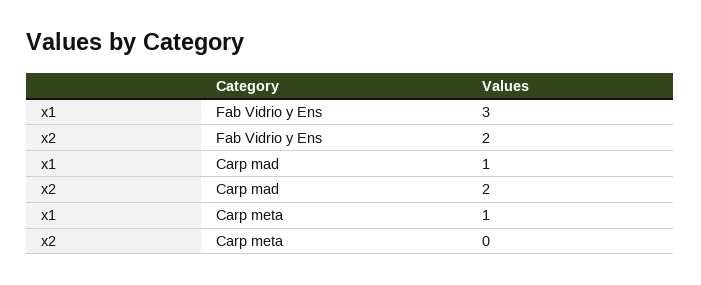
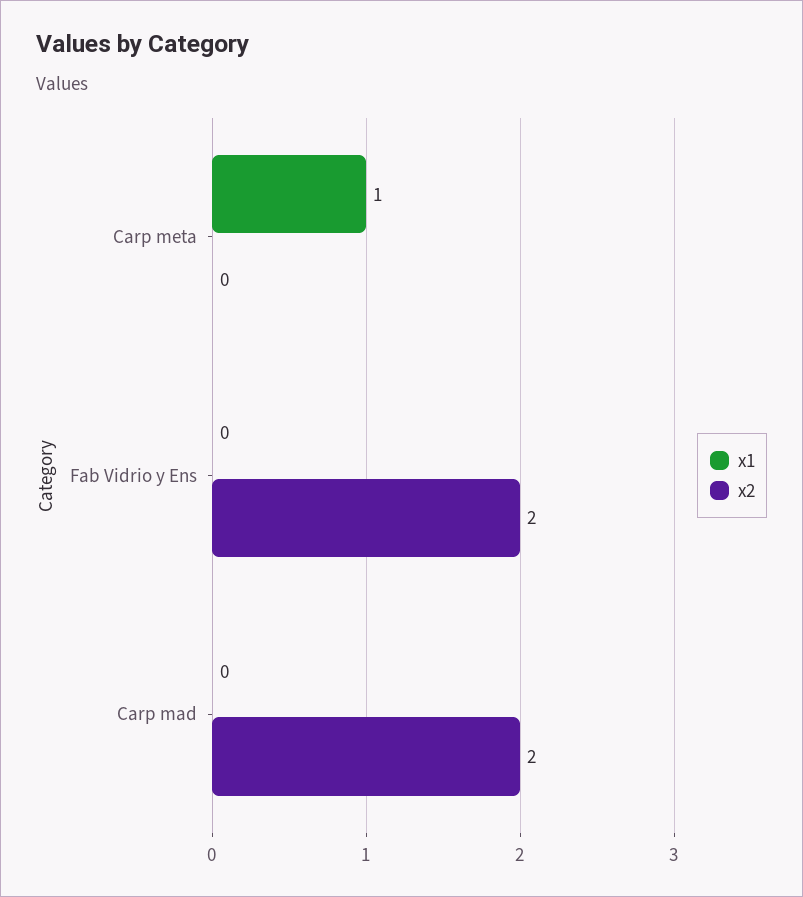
x1, Fab Vidrio y Ens: 3 -> 0
x1, Carp mad: 1 -> 0

